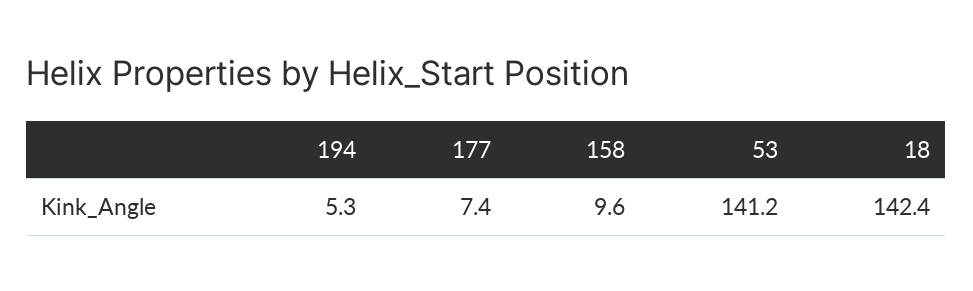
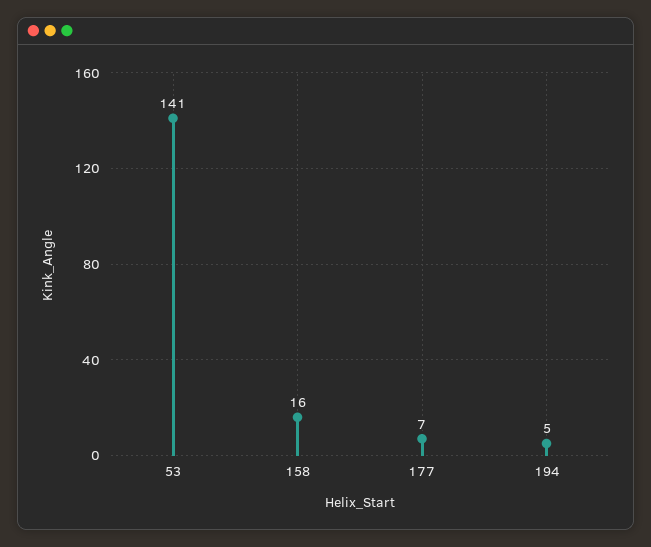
158: 9.6 -> 16
18: 142.4 -> none

